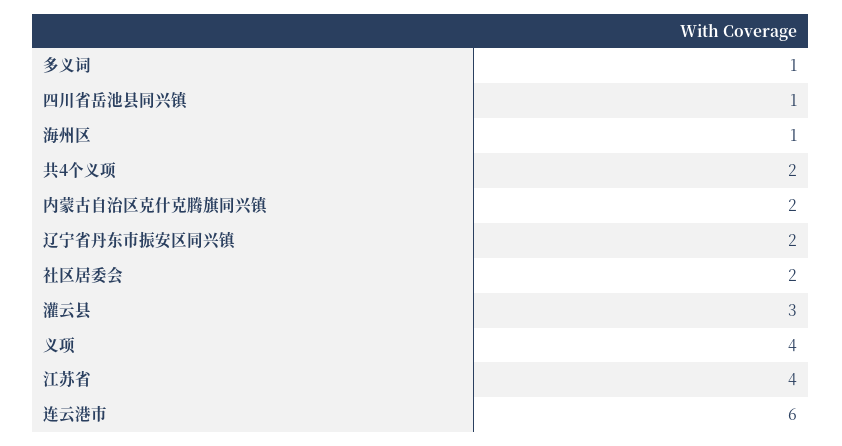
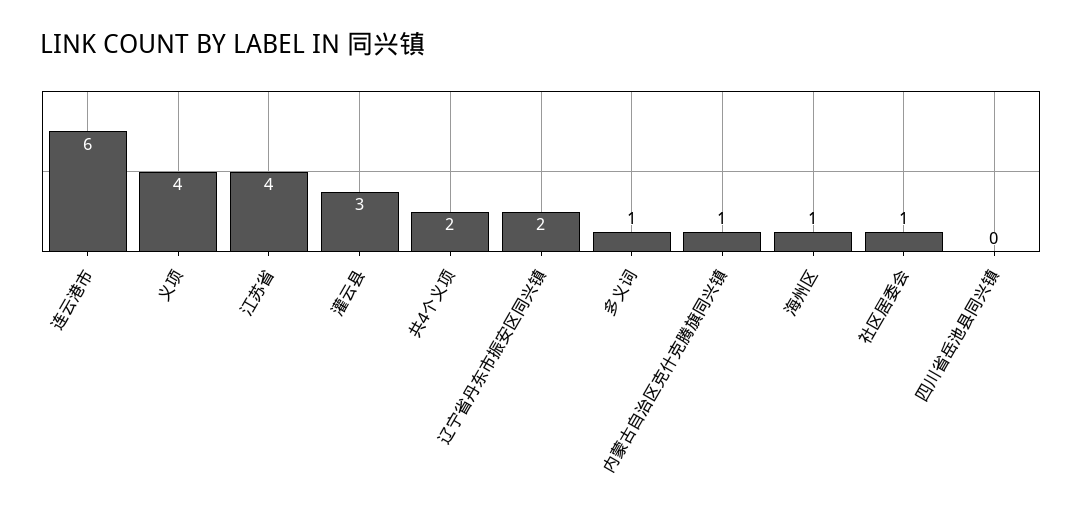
四川省岳池县同兴镇: 1 -> 0
内蒙古自治区克什克腾旗同兴镇: 2 -> 1
社区居委会: 2 -> 1

